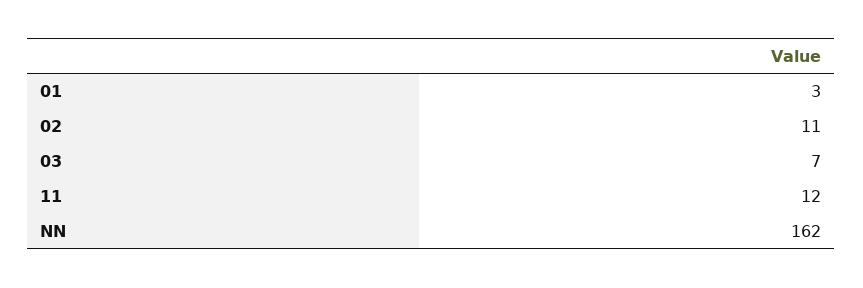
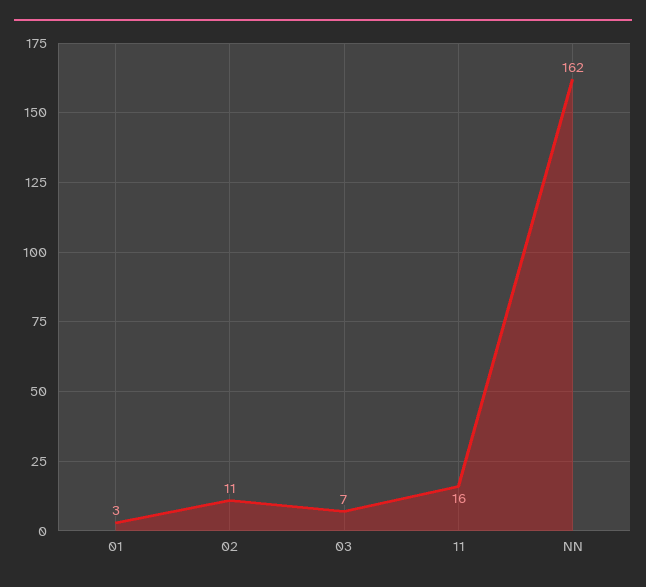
11: 12 -> 16

